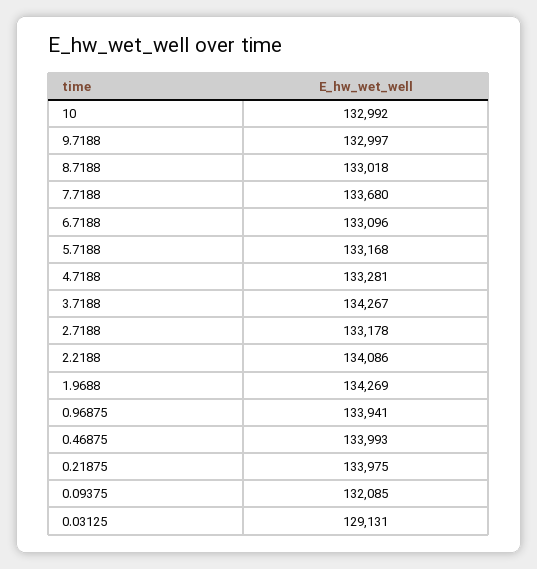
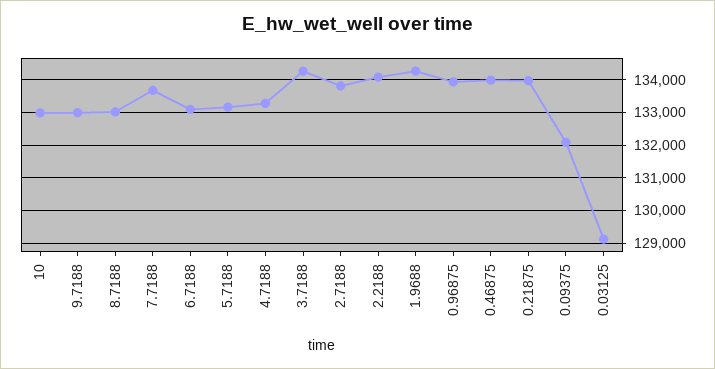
2.7188: 133178 -> 133800

